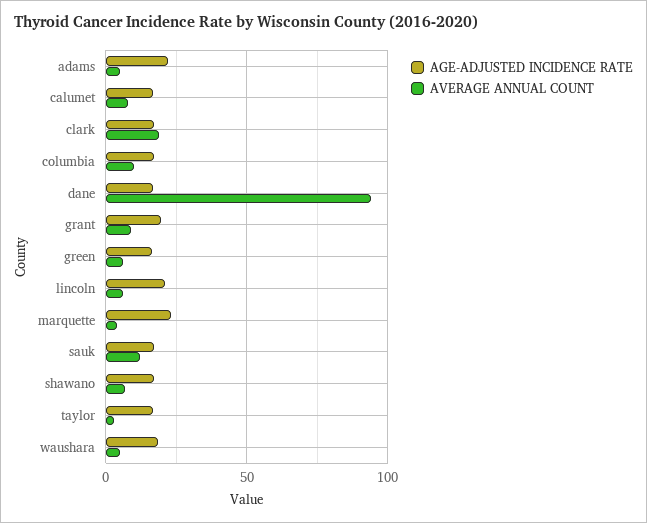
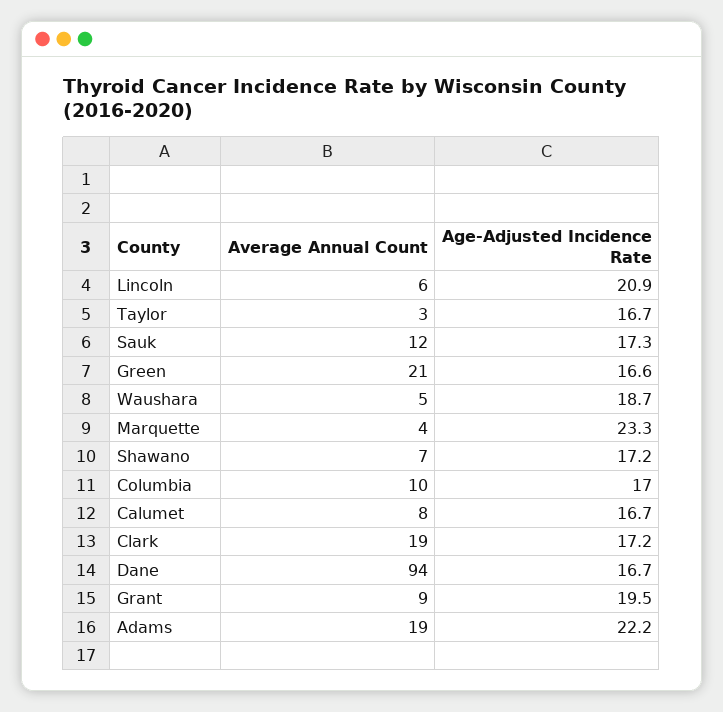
AVERAGE ANNUAL COUNT, adams: 5 -> 19
AVERAGE ANNUAL COUNT, green: 5 -> 21

